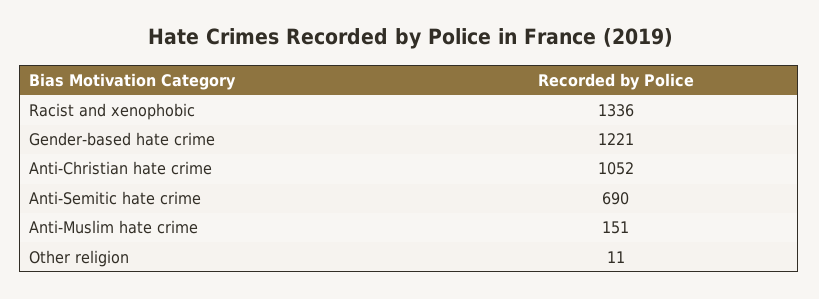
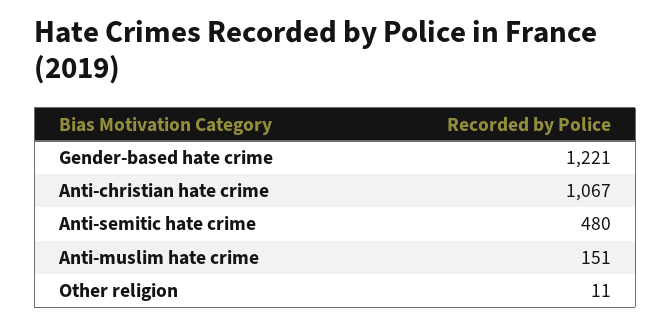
Racist and xenophobic: 1336 -> none
Anti-Christian hate crime: 1052 -> 1067
Anti-Semitic hate crime: 690 -> 480

